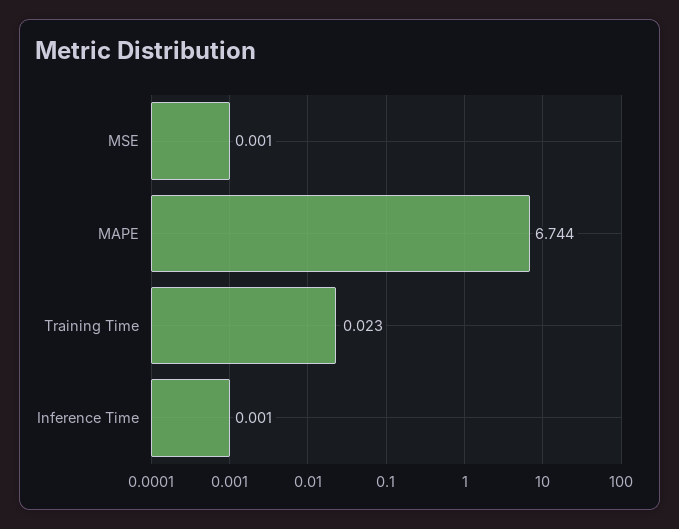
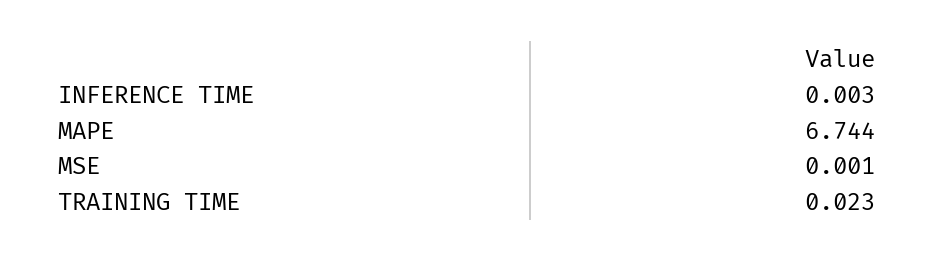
Inference Time: 0.001 -> 0.003

